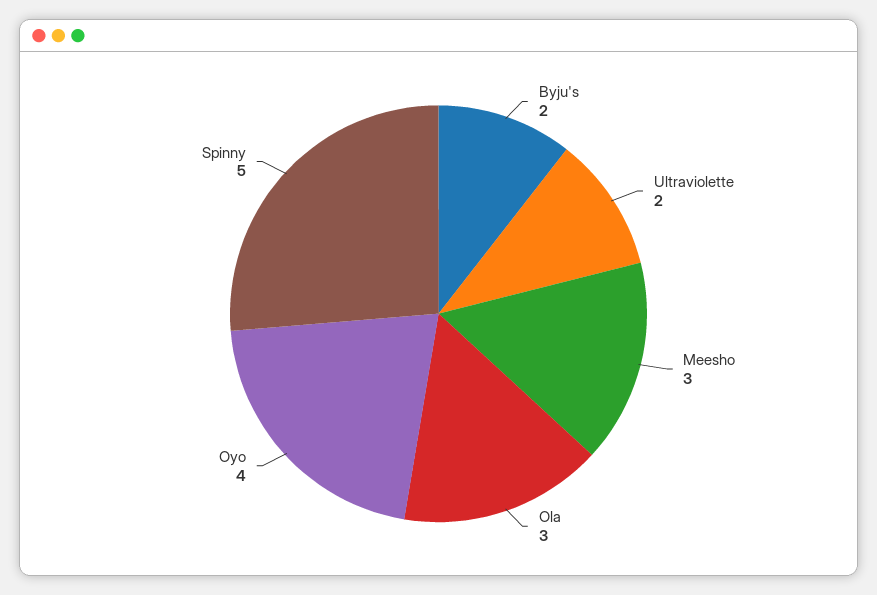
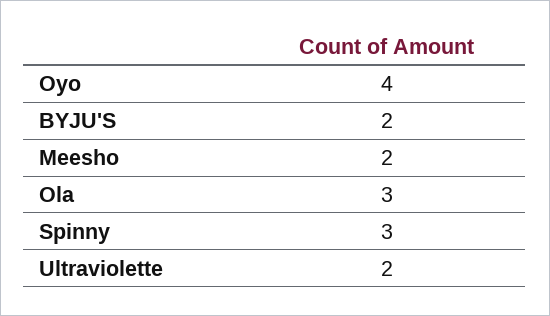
Meesho: 3 -> 2
Spinny: 5 -> 3

